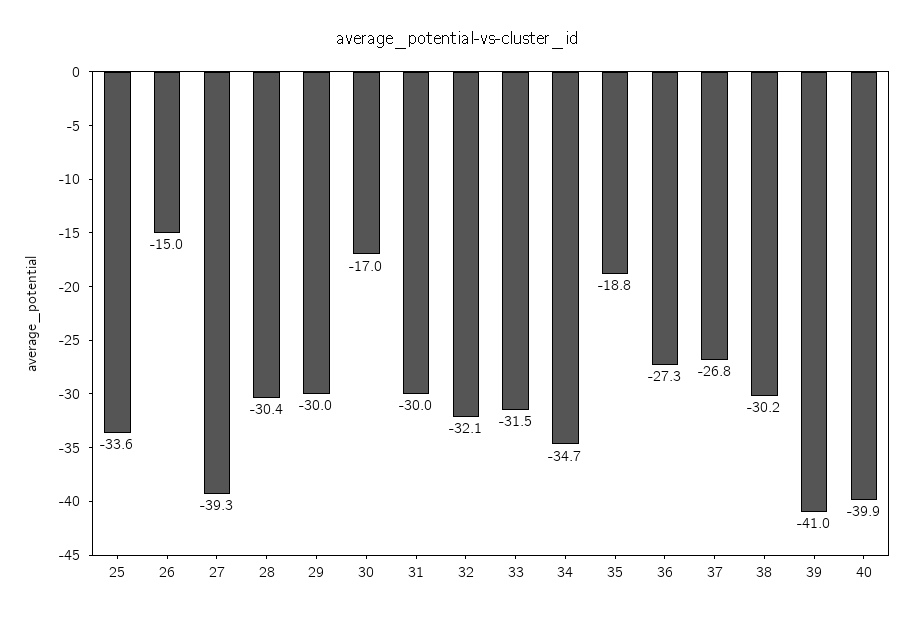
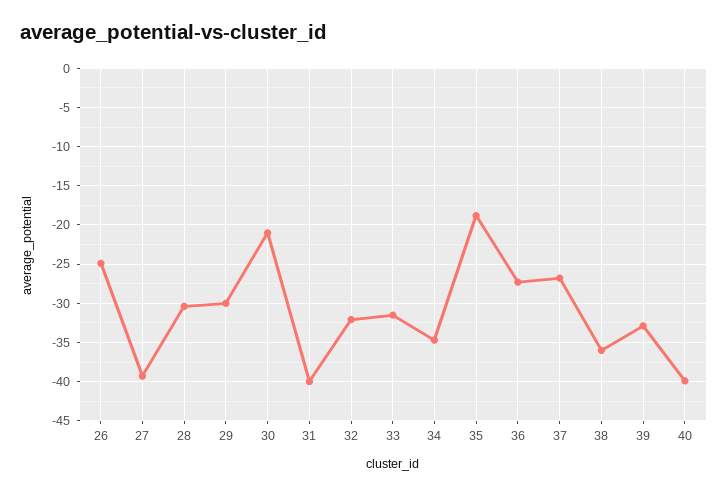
25: -33.6 -> none
26: -15 -> -25
30: -17 -> -21
31: -30 -> -40
38: -30.2 -> -36
39: -41 -> -33

